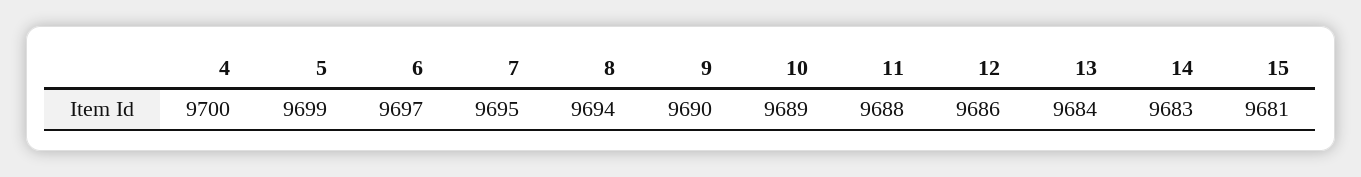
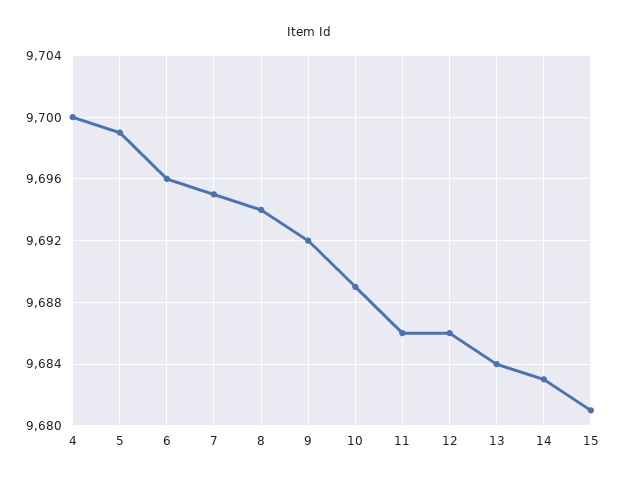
6: 9697 -> 9696
9: 9690 -> 9692
11: 9688 -> 9686

